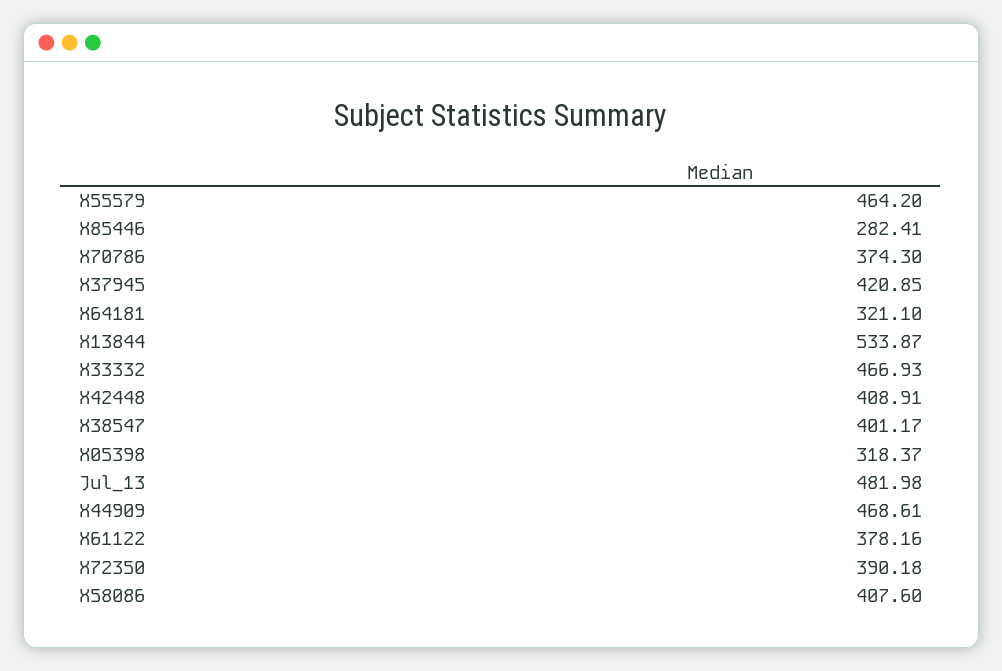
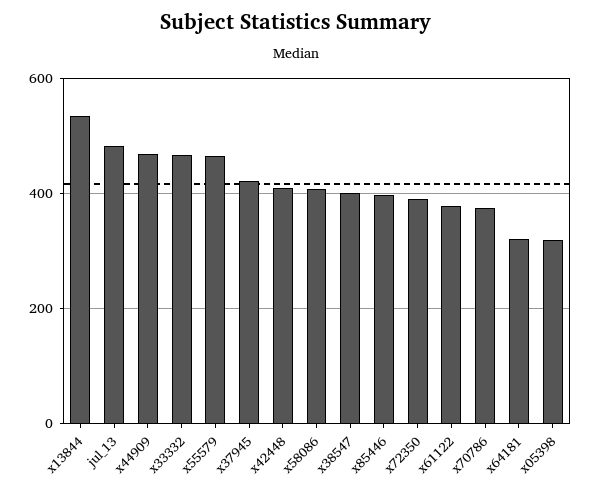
X85446: 282.41 -> 400

